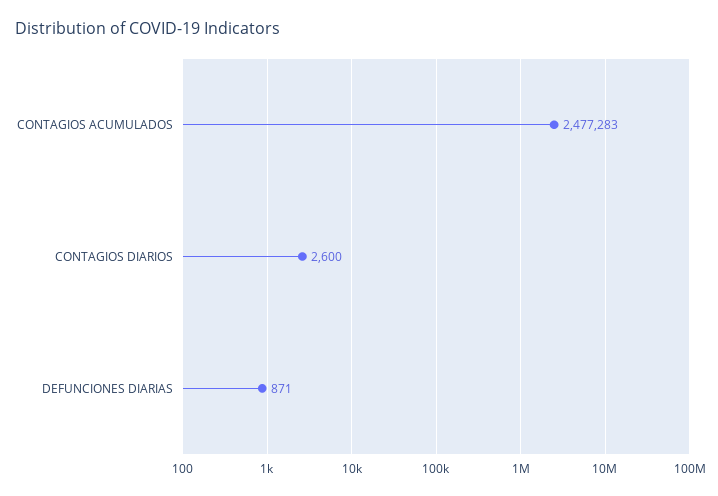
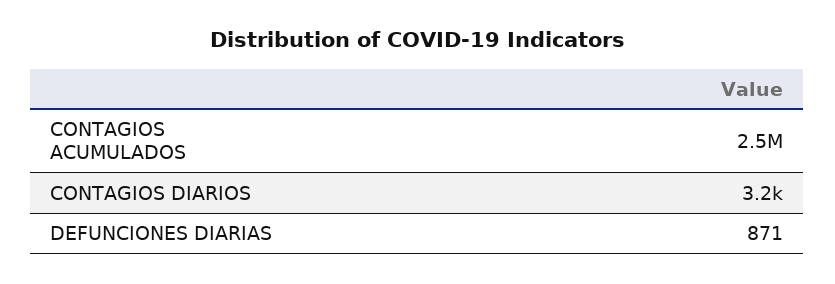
CONTAGIOS DIARIOS: 2600 -> 3200

